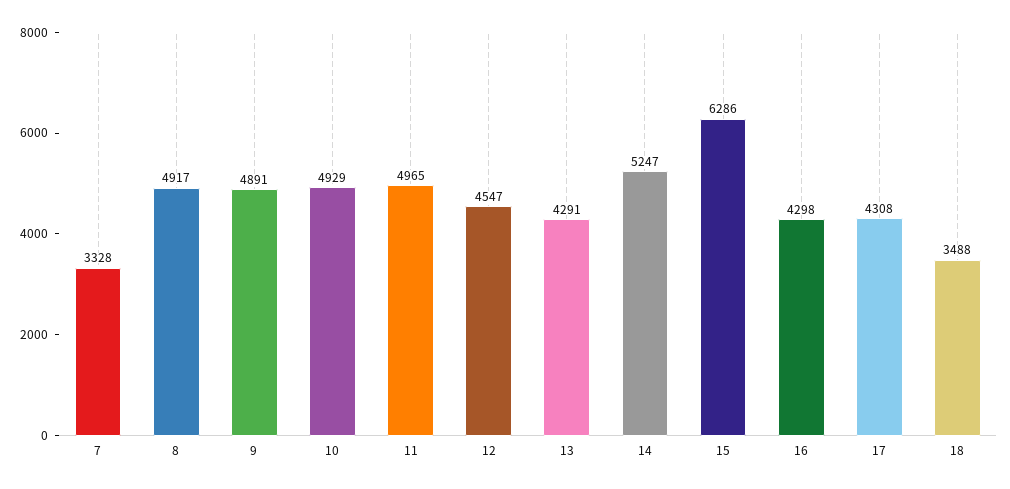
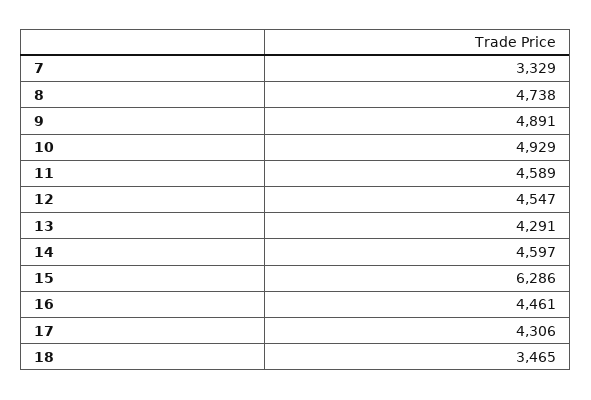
7: 3328 -> 3329
8: 4917 -> 4738
11: 4965 -> 4589
14: 5247 -> 4597
16: 4298 -> 4461
17: 4308 -> 4306
18: 3488 -> 3465

